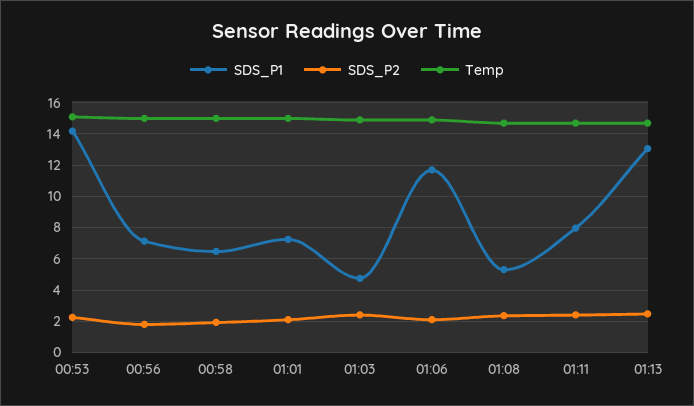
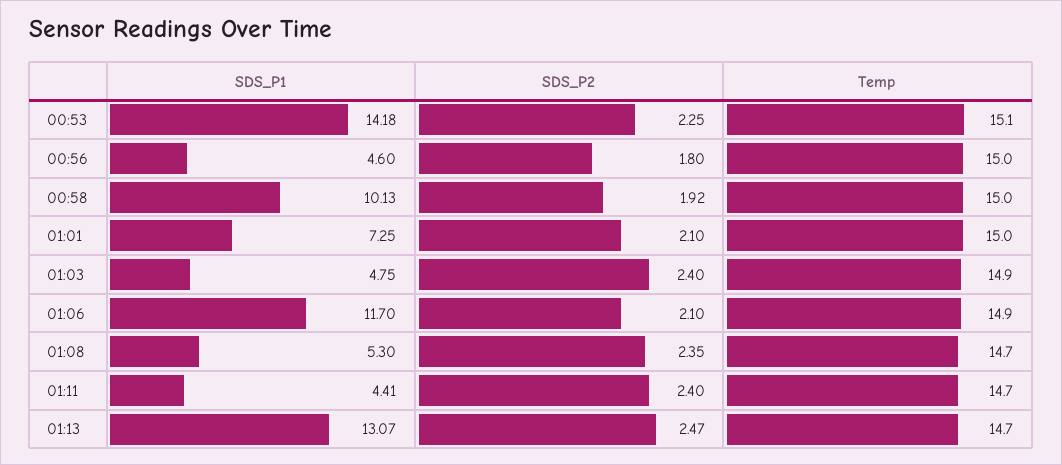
SDS_P1, 00:56: 7 -> 4.6
SDS_P1, 00:58: 6.5 -> 10.13
SDS_P1, 01:11: 8 -> 4.41

